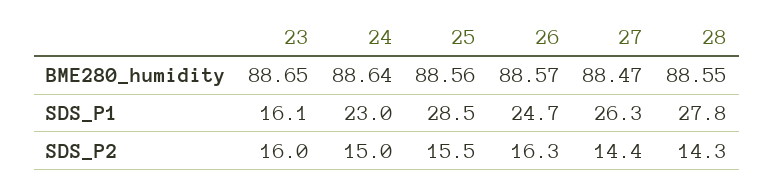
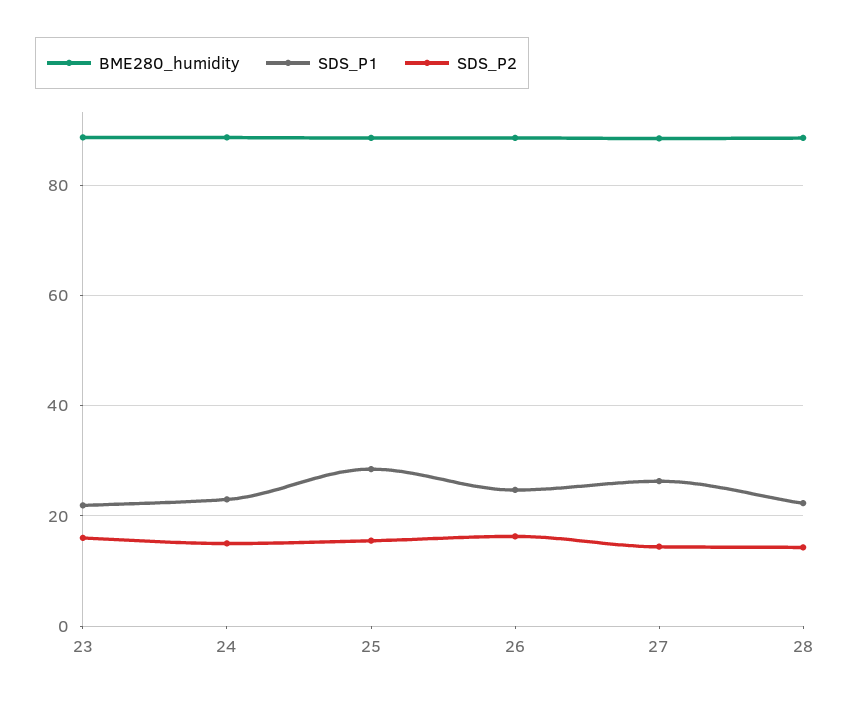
SDS_P1, 23: 16.1 -> 22
SDS_P1, 28: 27.8 -> 22

